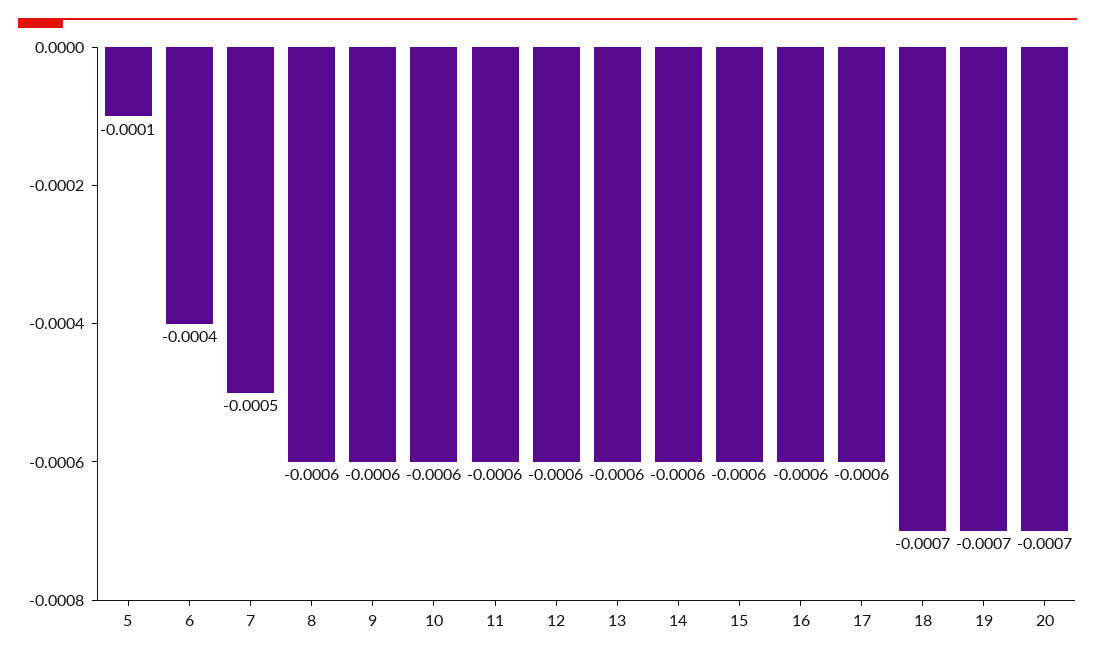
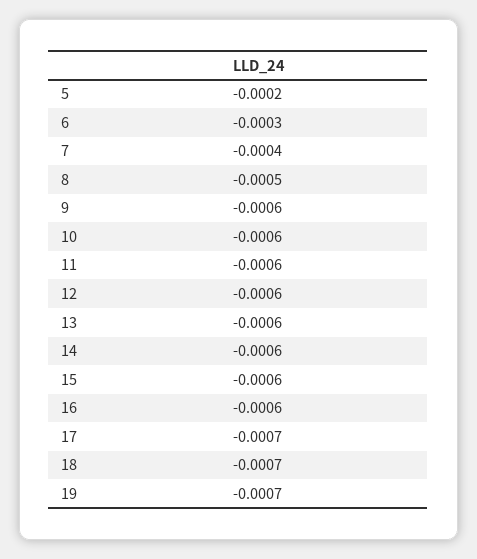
5: -0.0001 -> -0.0002
6: -0.0004 -> -0.0003
7: -0.0005 -> -0.0004
8: -0.0006 -> -0.0005
17: -0.0006 -> -0.0007
20: -0.0007 -> none

